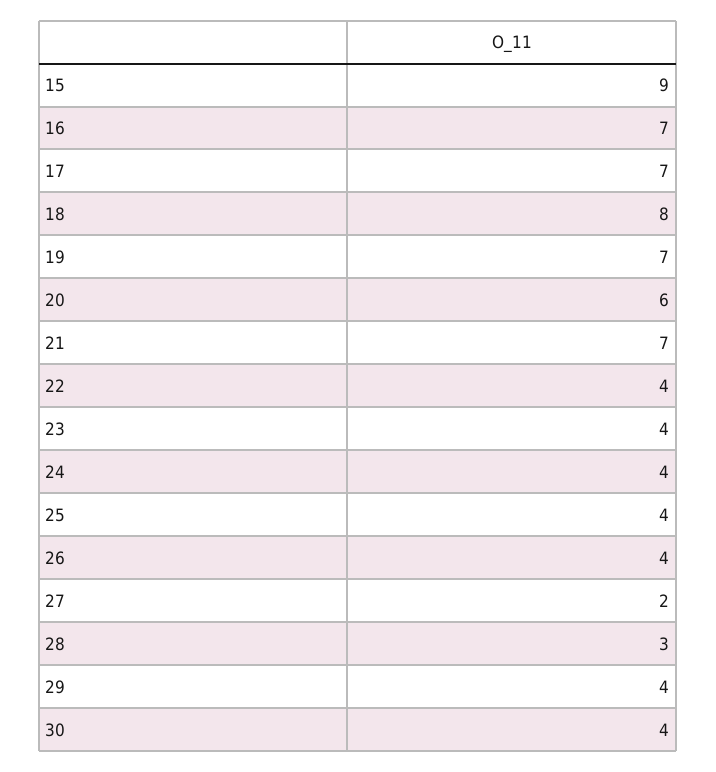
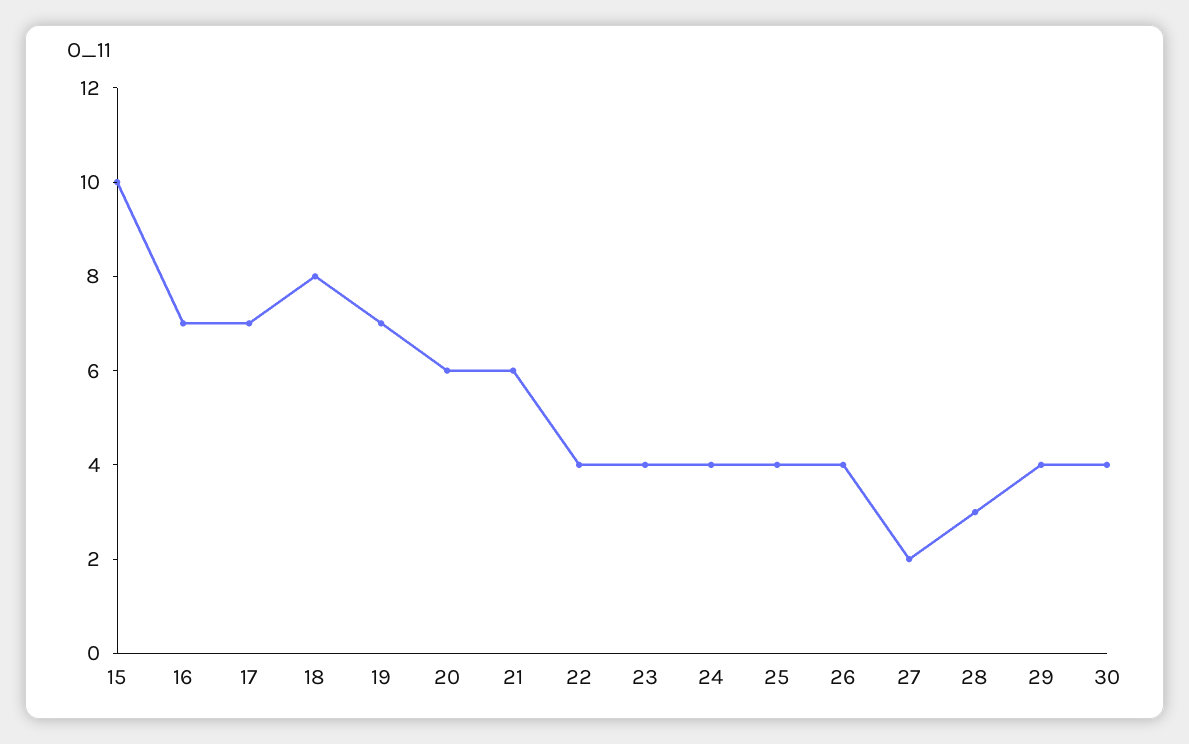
15: 9 -> 10
21: 7 -> 6

